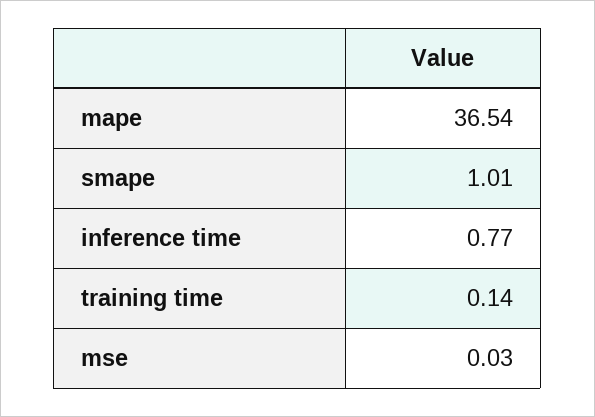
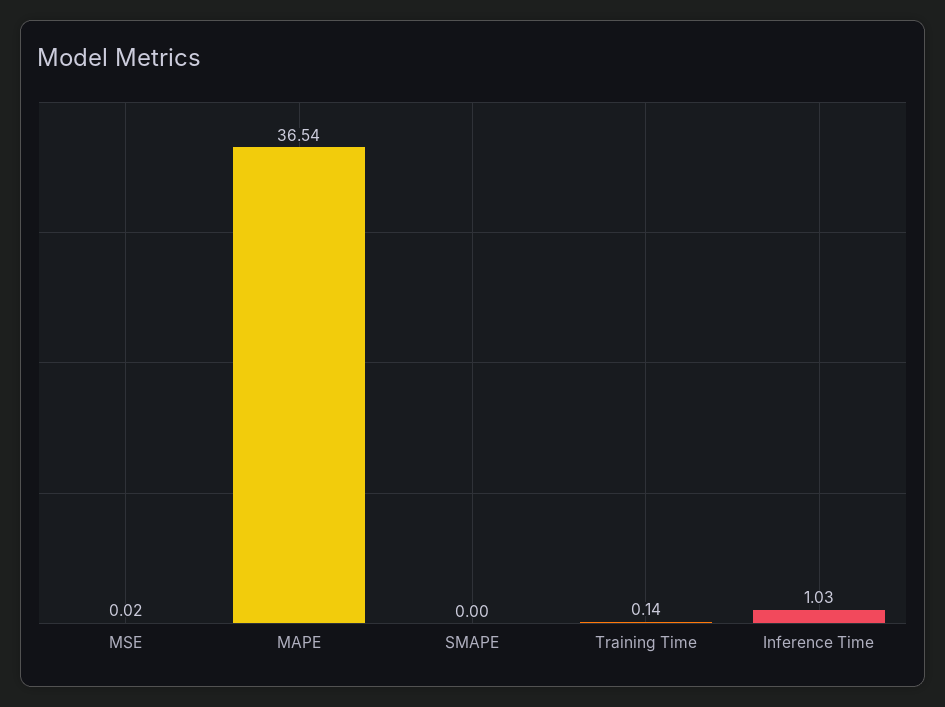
smape: 1.01 -> 0
inference time: 0.77 -> 1.03
mse: 0.03 -> 0.02

